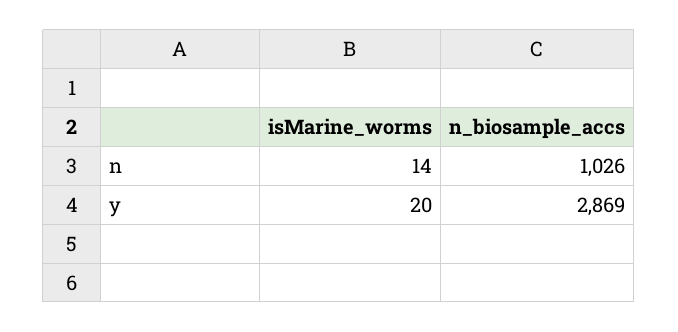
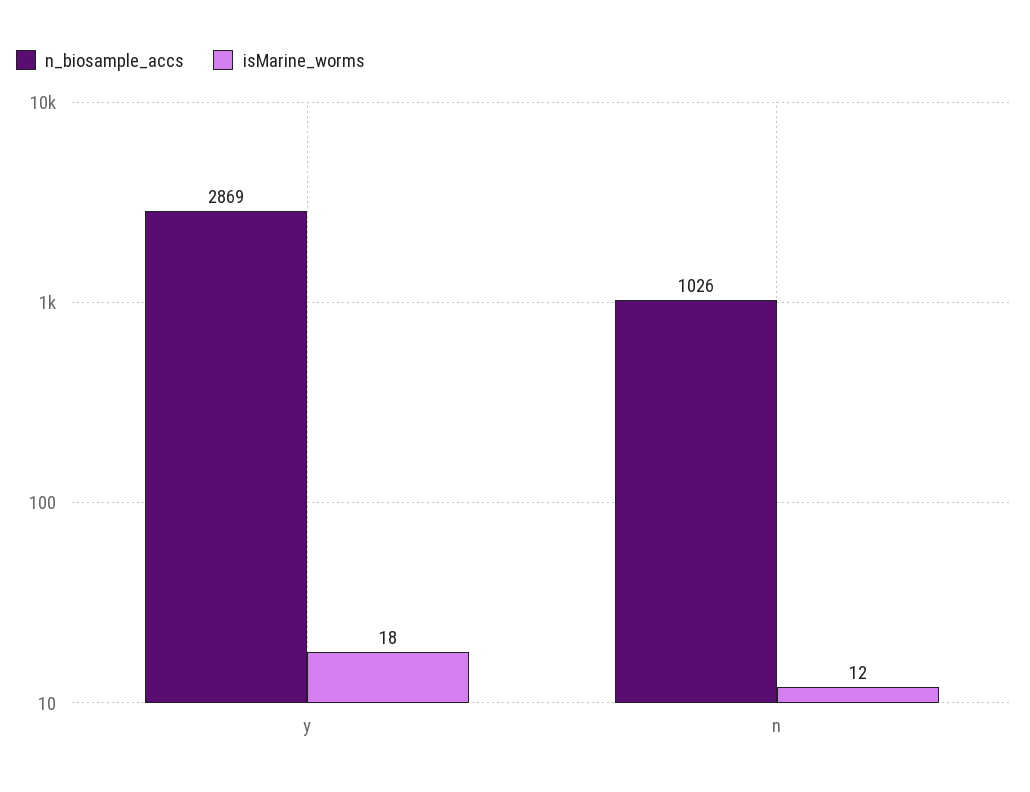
isMarine_worms, n: 14 -> 12
isMarine_worms, y: 20 -> 18

